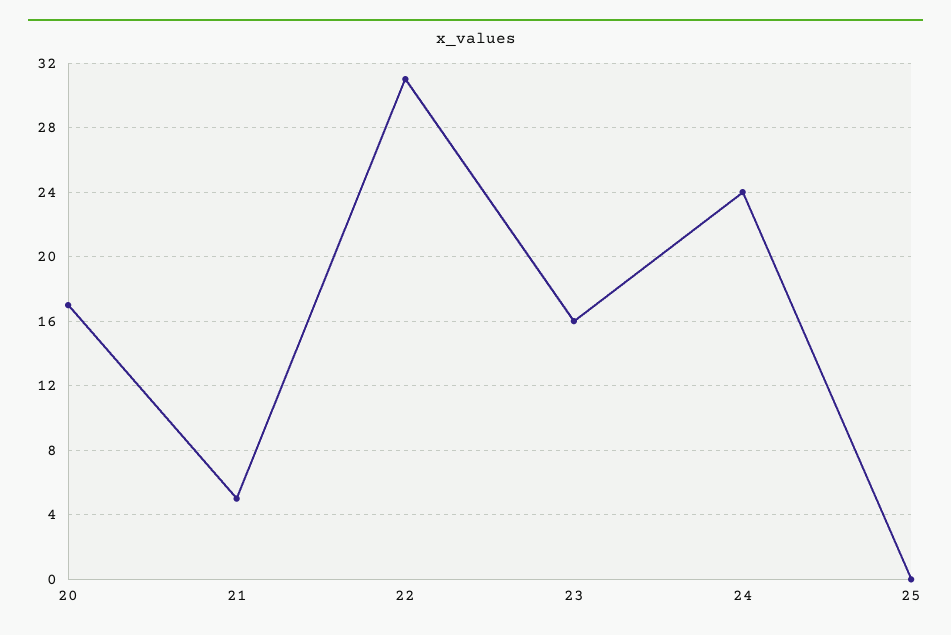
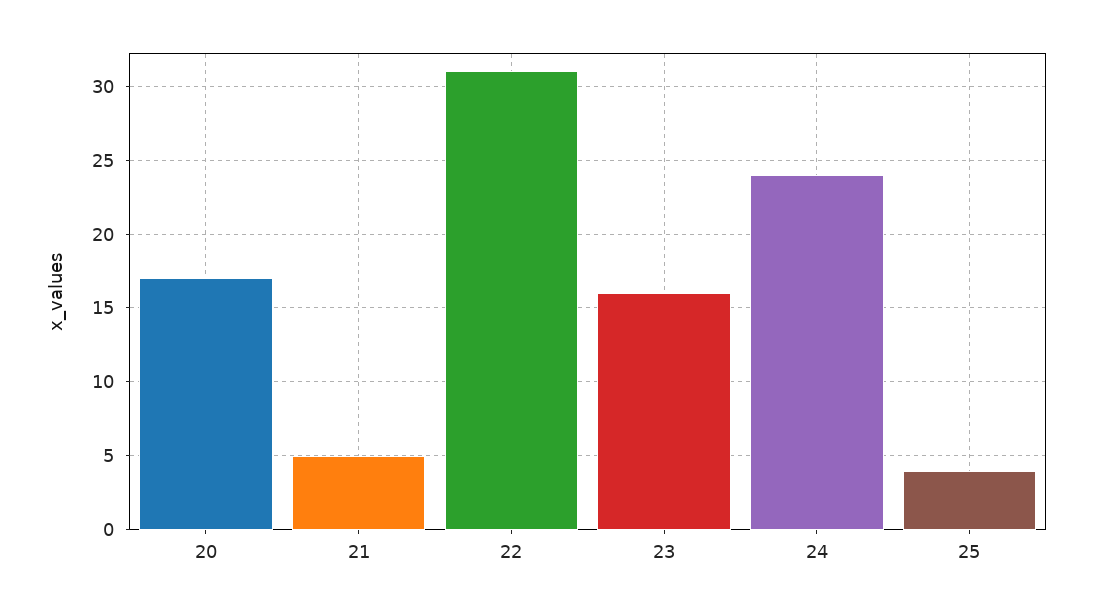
25: 0 -> 4

